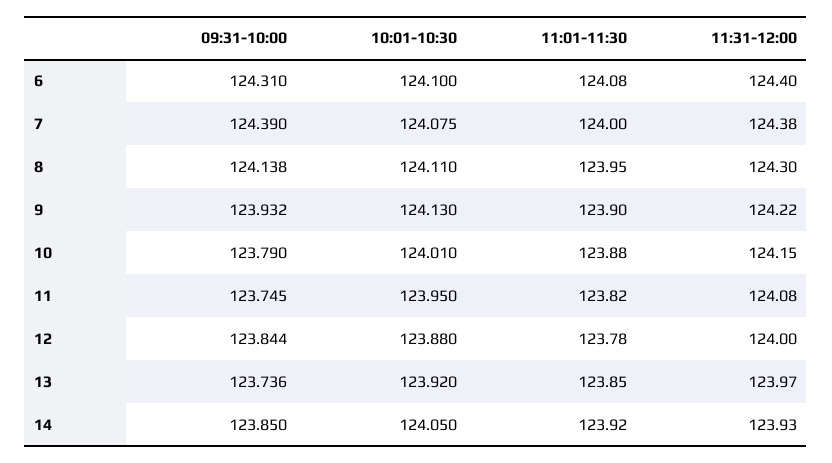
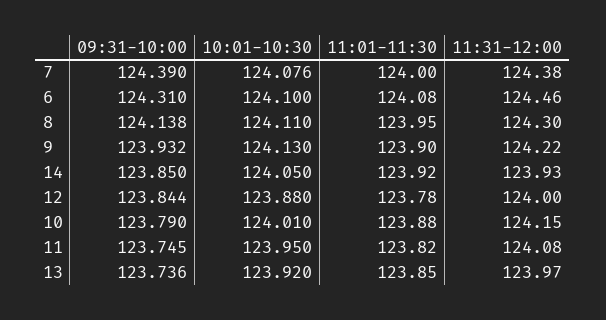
11:31-12:00, 6: 124.4 -> 124.46
10:01-10:30, 7: 124.075 -> 124.076

